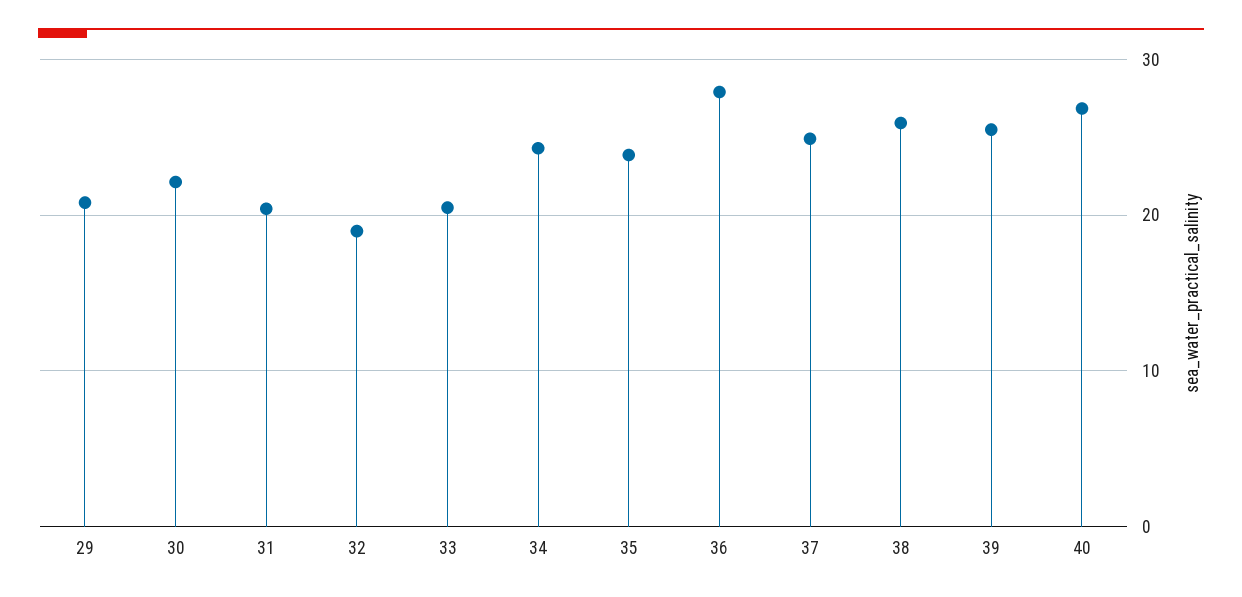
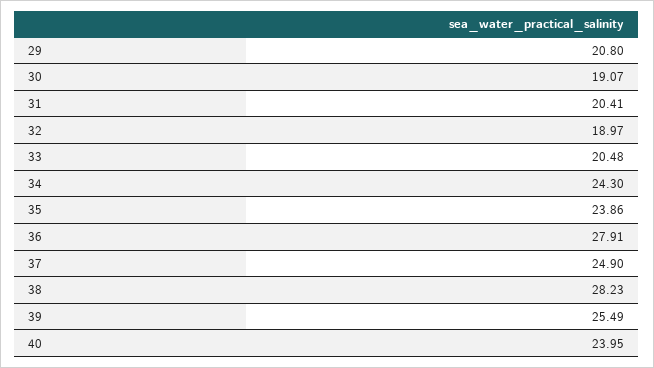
30: 22 -> 19.07
38: 26 -> 28.23
40: 27 -> 23.95

